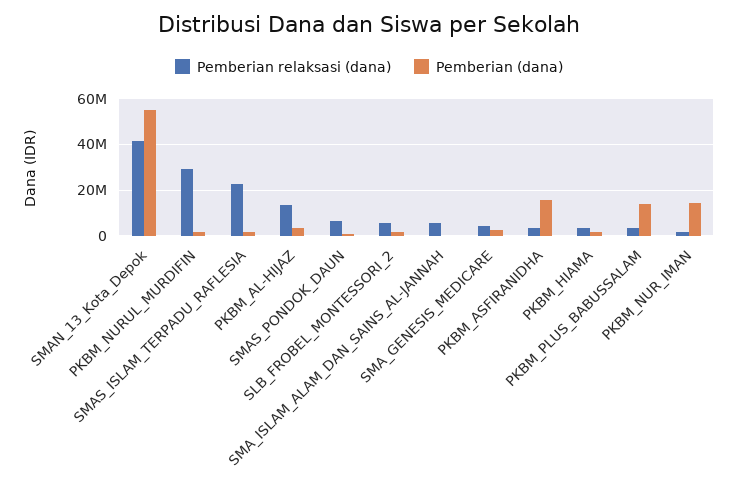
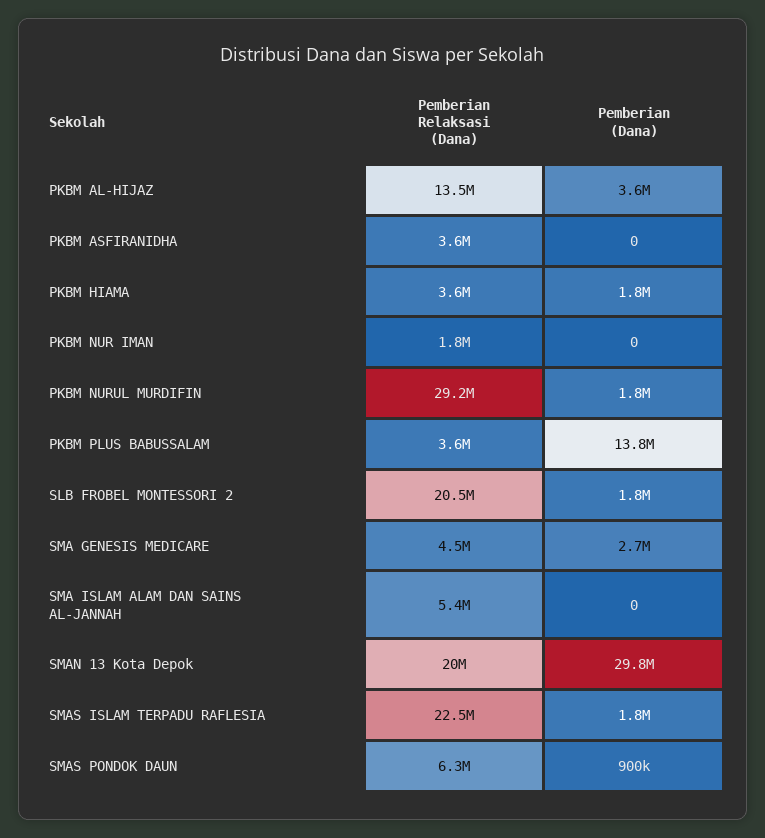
Pemberian relaksasi (dana), SMAN_13_Kota_Depok: 40000000 -> 20000000
Pemberian (dana), SMAN_13_Kota_Depok: 55000000 -> 29800000
Pemberian relaksasi (dana), SLB_FROBEL_MONTESSORI_2: 5000000 -> 20500000
Pemberian (dana), PKBM_ASFIRANIDHA: 15000000 -> 0
Pemberian (dana), PKBM_NUR_IMAN: 15000000 -> 0

